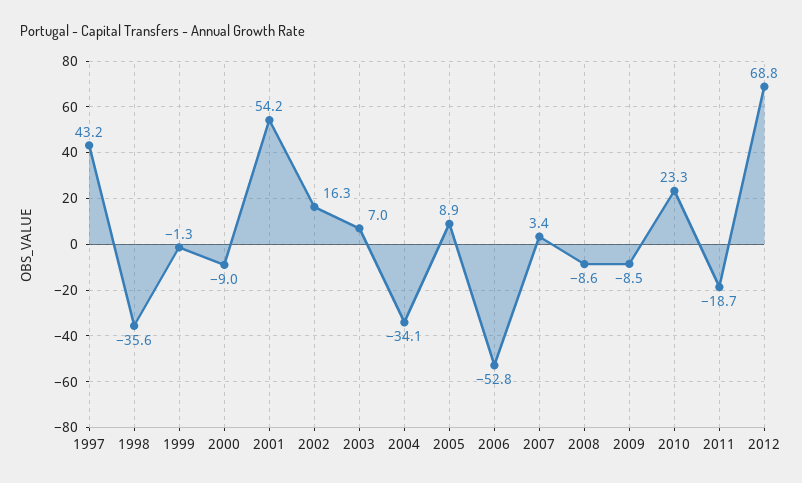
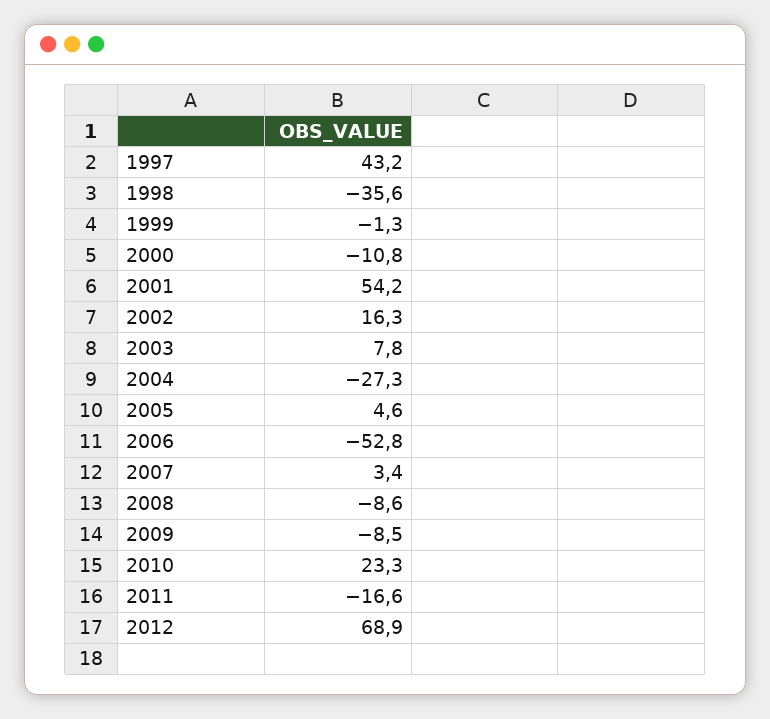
2000: -9 -> -10.8
2003: 7 -> 7.8
2004: -34.1 -> -27.3
2005: 8.9 -> 4.6
2011: -18.7 -> -16.6
2012: 68.8 -> 68.9

